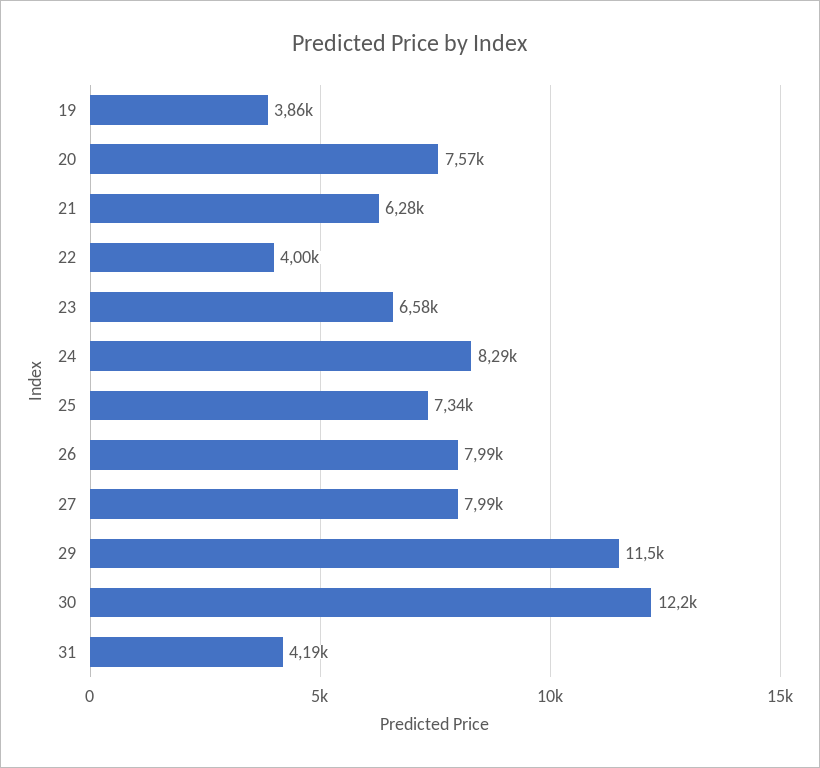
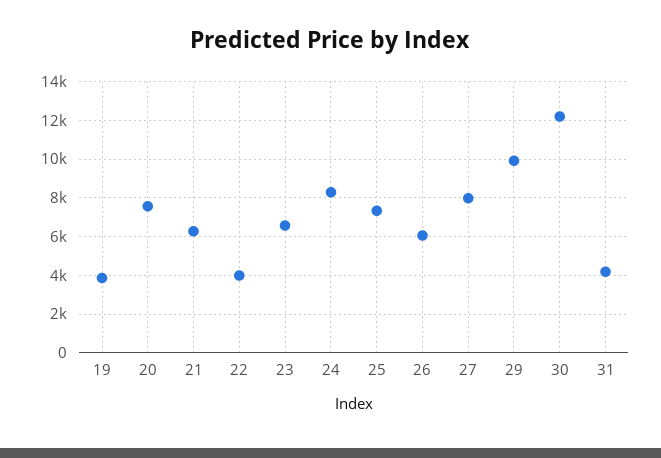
26: 7990 -> 6000
29: 11500 -> 10000

